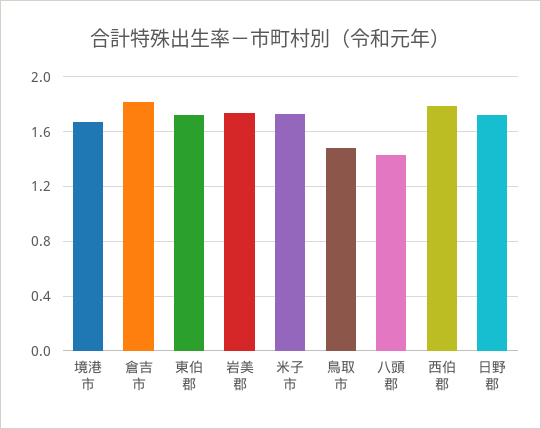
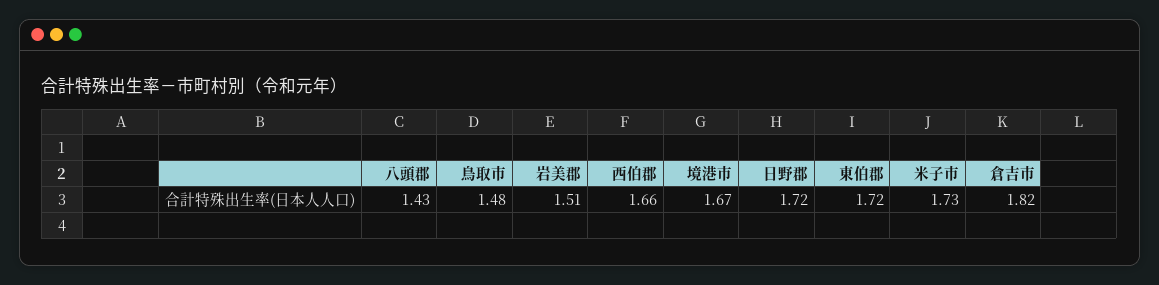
岩美郡: 1.75 -> 1.51
西伯郡: 1.8 -> 1.66

